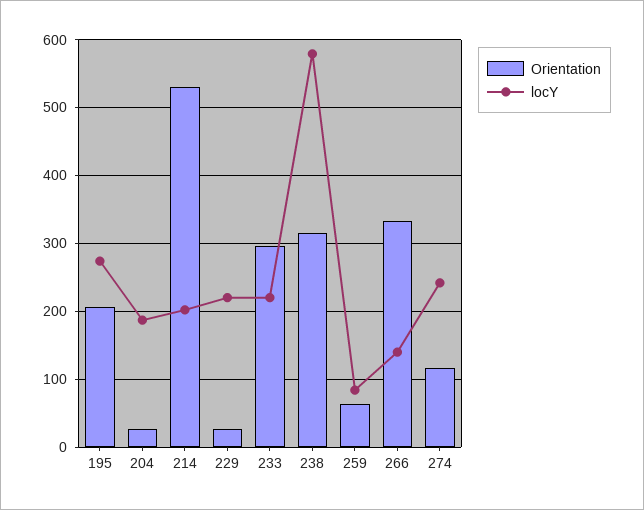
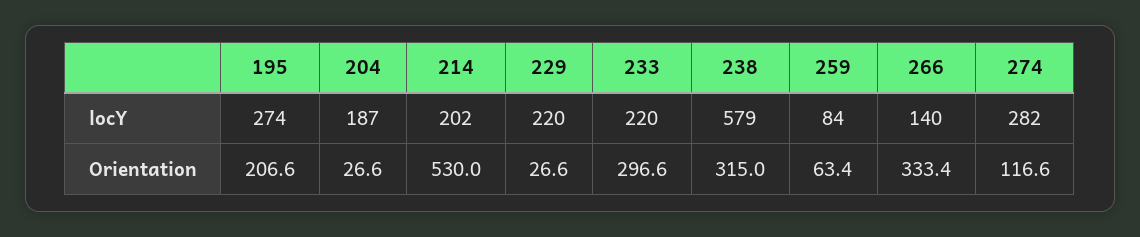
locY, 274: 240 -> 282

